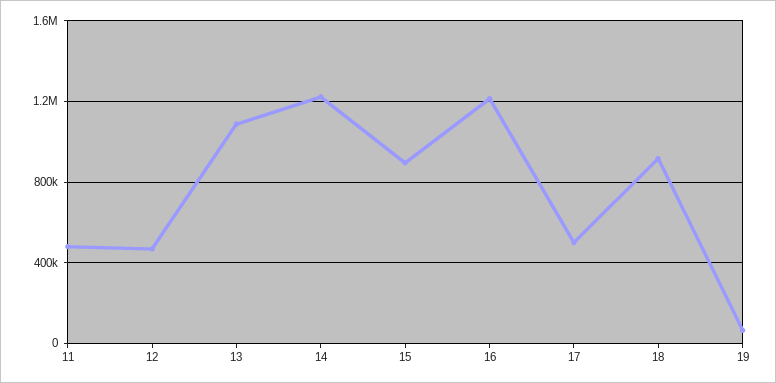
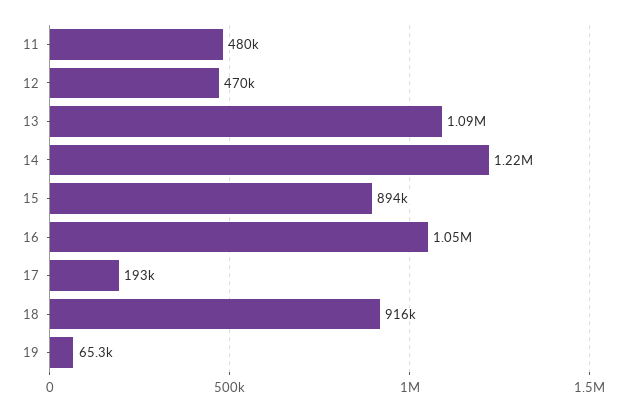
16: 1200000 -> 1050000
17: 500000 -> 193000

